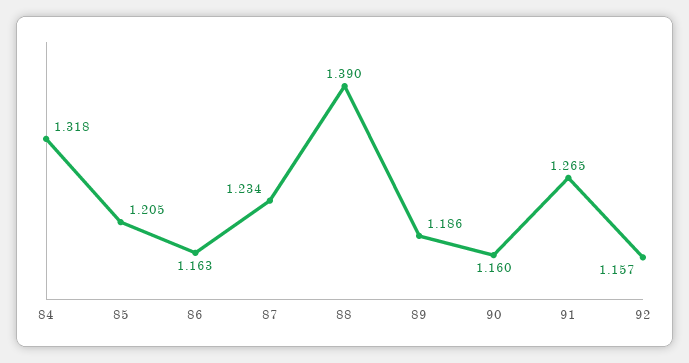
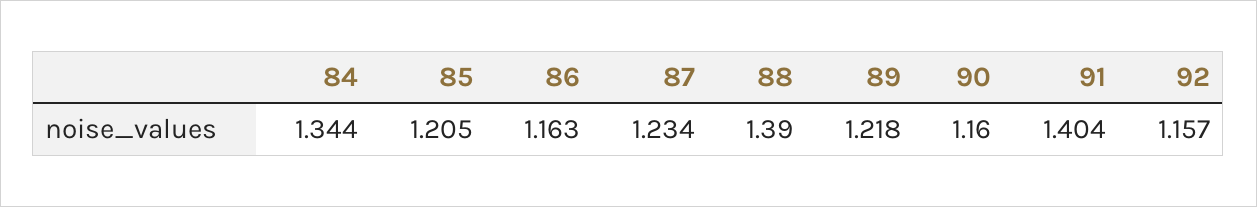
84: 1.318 -> 1.344
89: 1.186 -> 1.218
91: 1.265 -> 1.404

